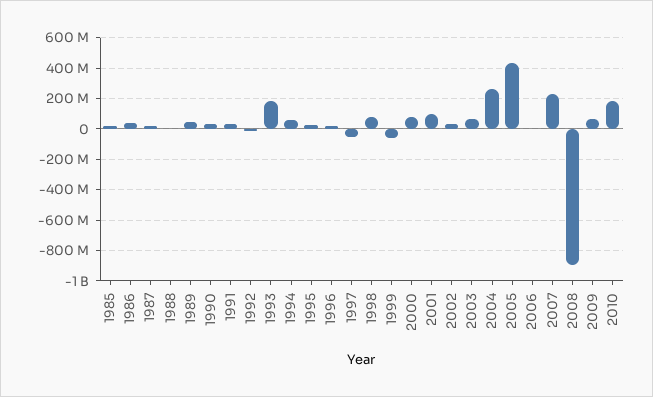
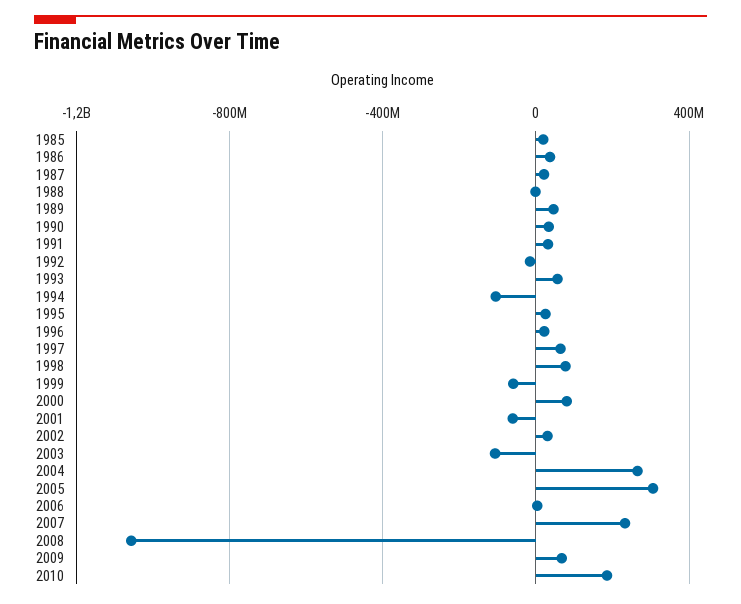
1993: 200000000 -> 50000000
1994: 50000000 -> -100000000
1997: -50000000 -> 50000000
2001: 100000000 -> -50000000
2003: 50000000 -> -100000000
2005: 450000000 -> 300000000
2008: -900000000 -> -1050000000

